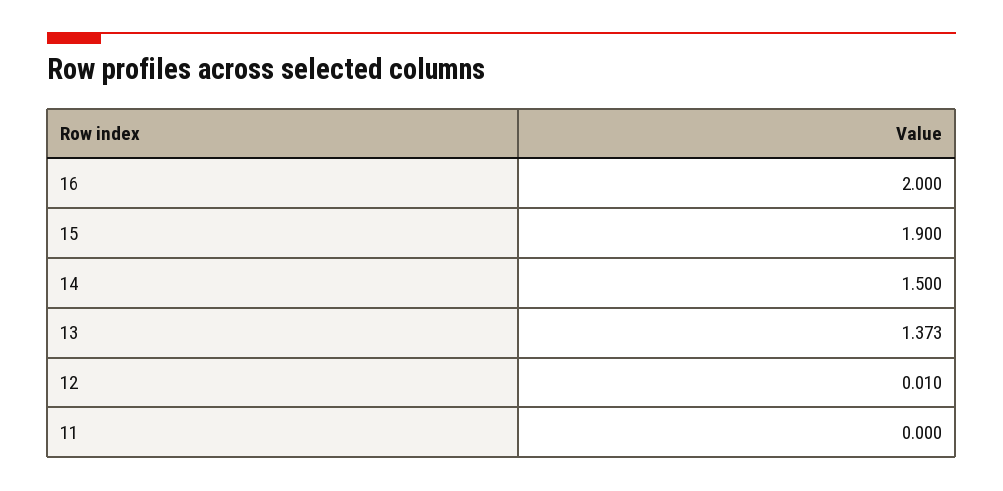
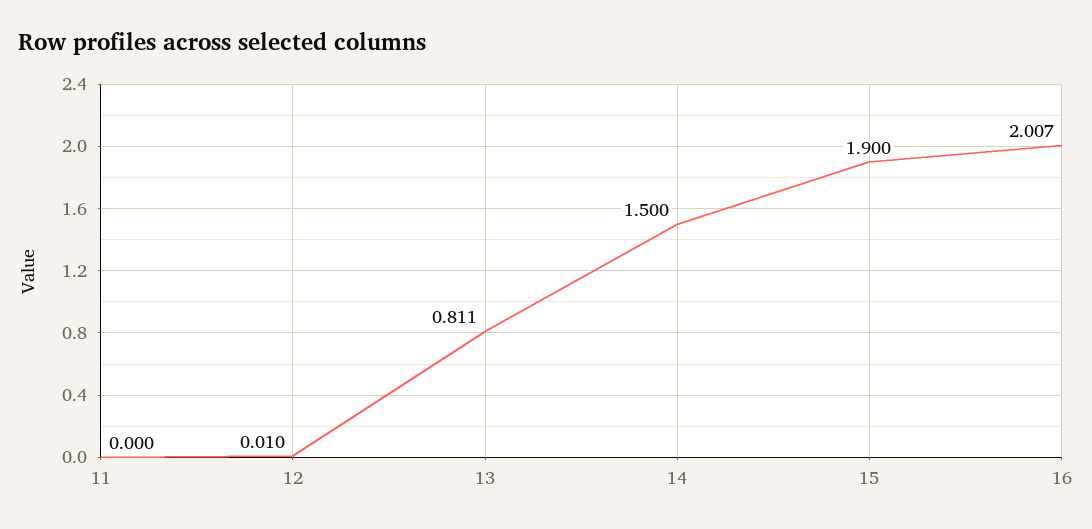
16: 2 -> 2.007
13: 1.373 -> 0.811

